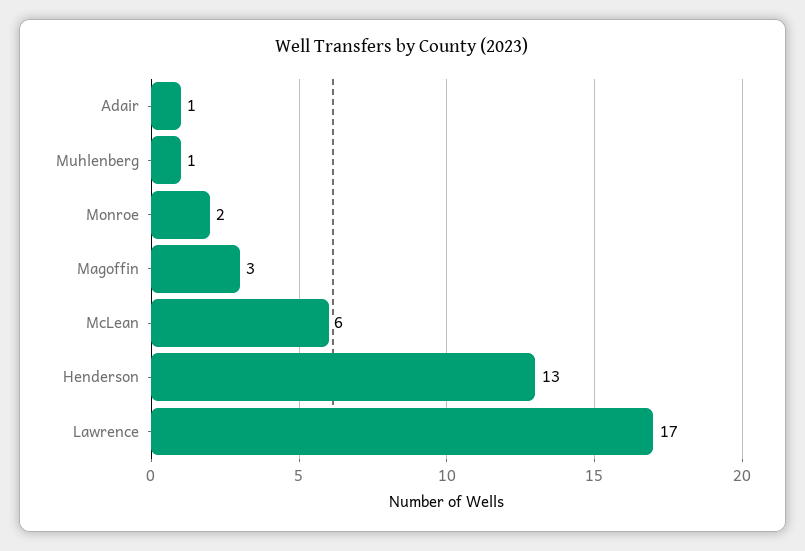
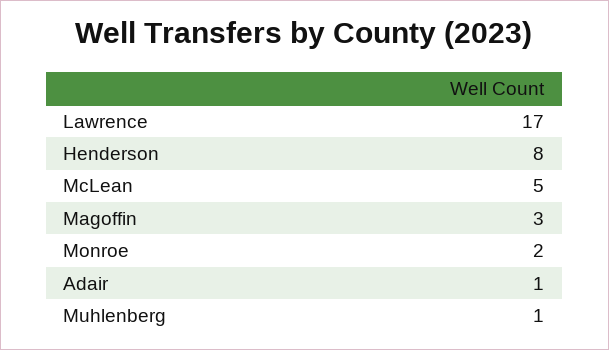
McLean: 6 -> 5
Henderson: 13 -> 8

